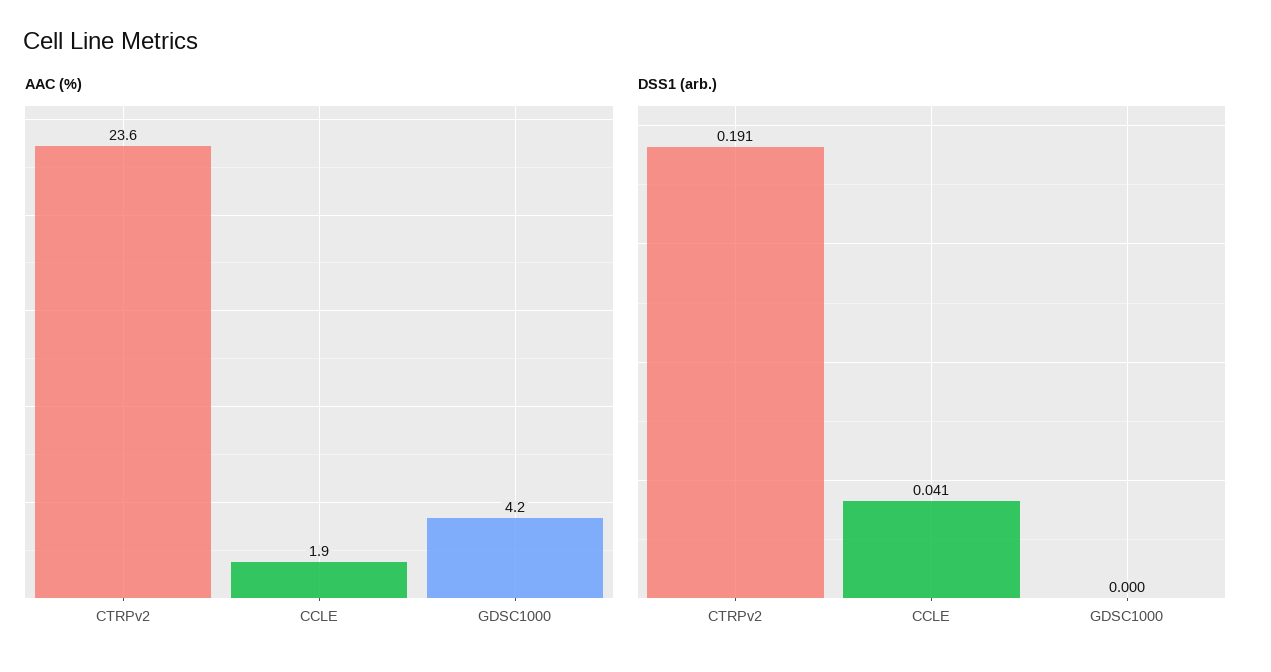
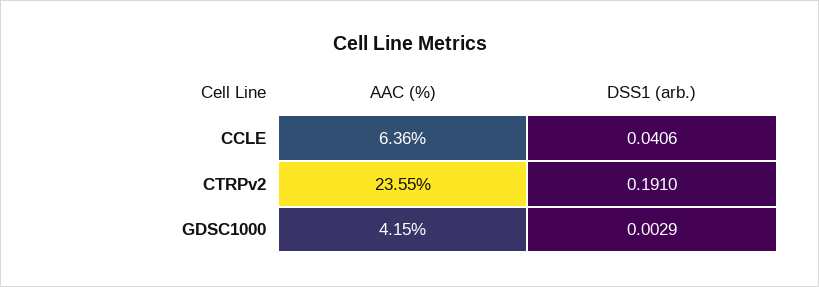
AAC (%), CCLE: 1.9 -> 6.36
DSS1 (arb.), GDSC1000: 0 -> 0.0029

